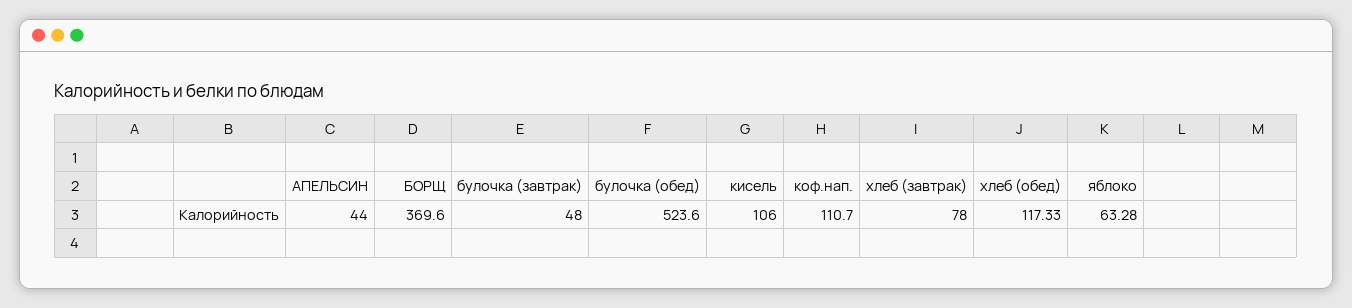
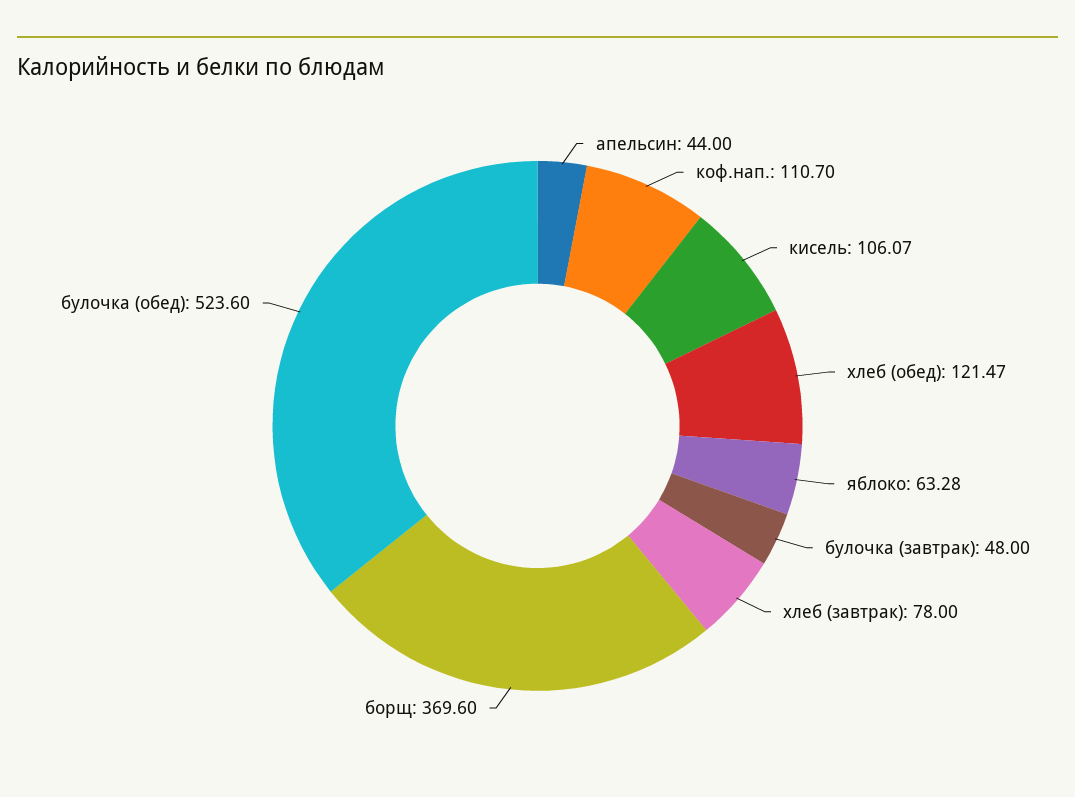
кисель: 106 -> 106.07
хлеб (обед): 117.33 -> 121.47

